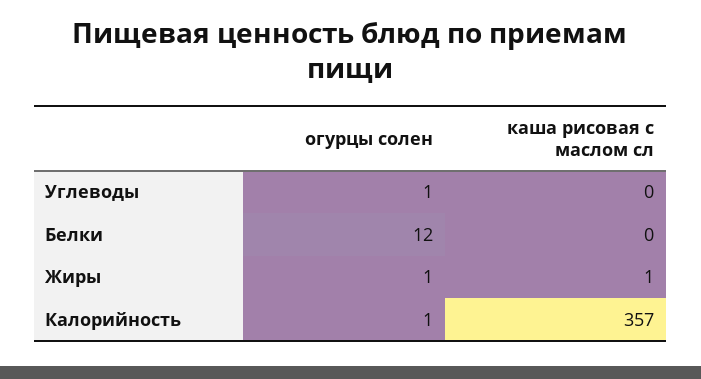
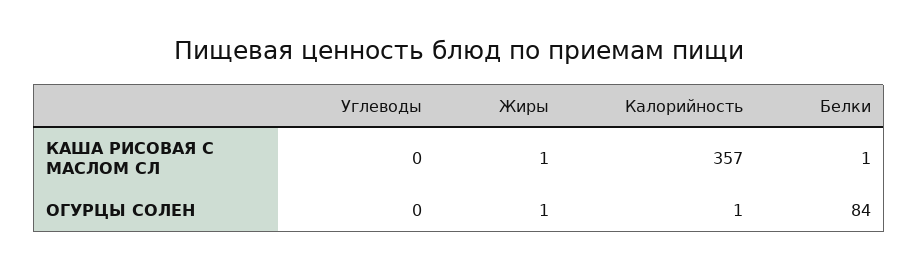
огурцы солен, Углеводы: 1 -> 0
огурцы солен, Белки: 12 -> 84
каша рисовая с маслом сл, Белки: 0 -> 1

